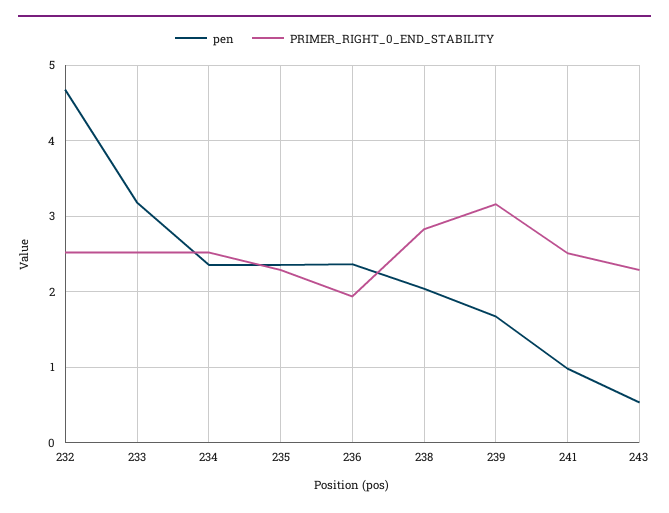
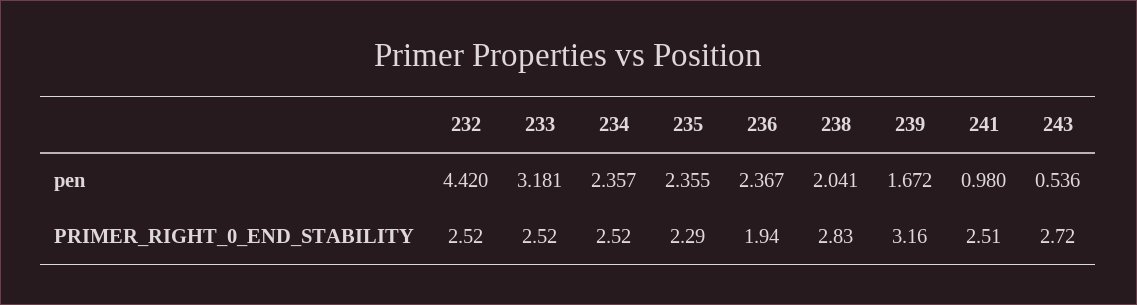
pen, 232: 4.7 -> 4.42
PRIMER_RIGHT_0_END_STABILITY, 243: 2.3 -> 2.72

